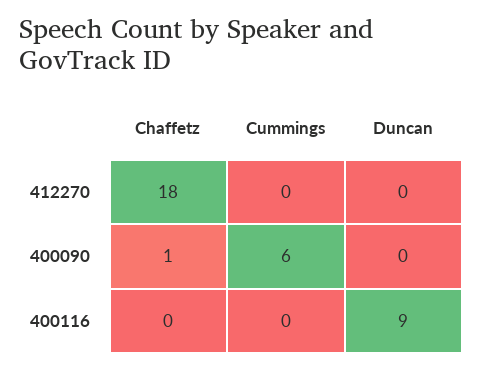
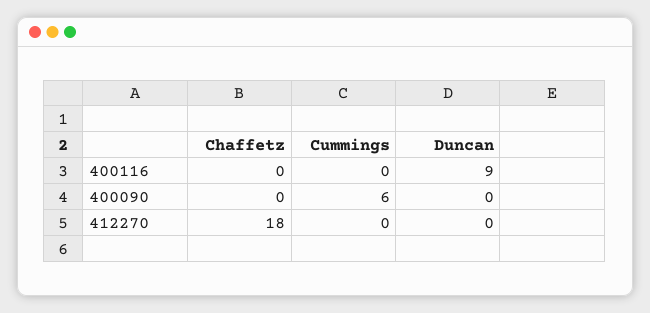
Chaffetz, 400090: 1 -> 0

